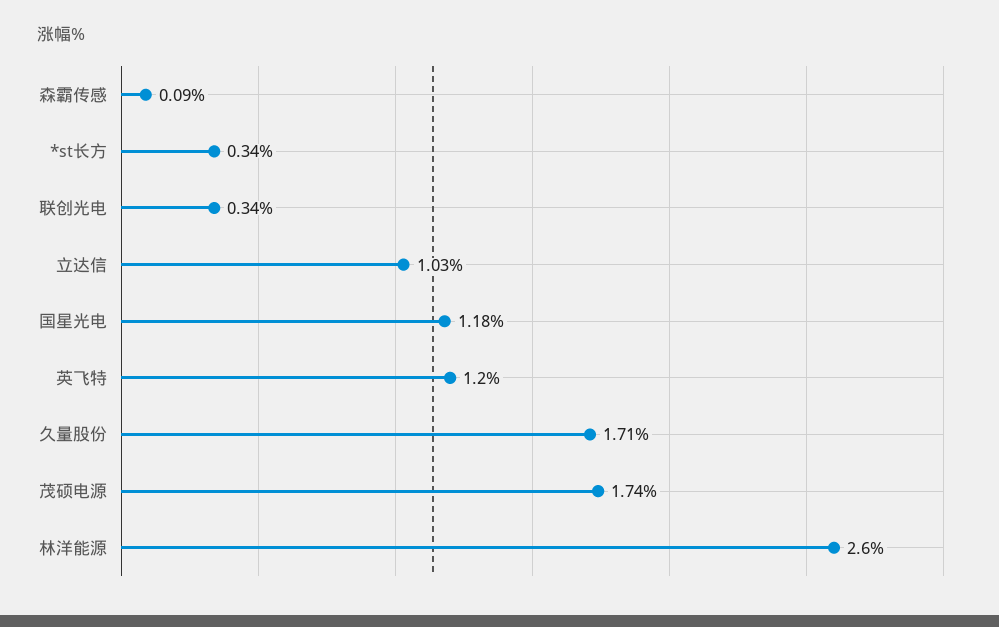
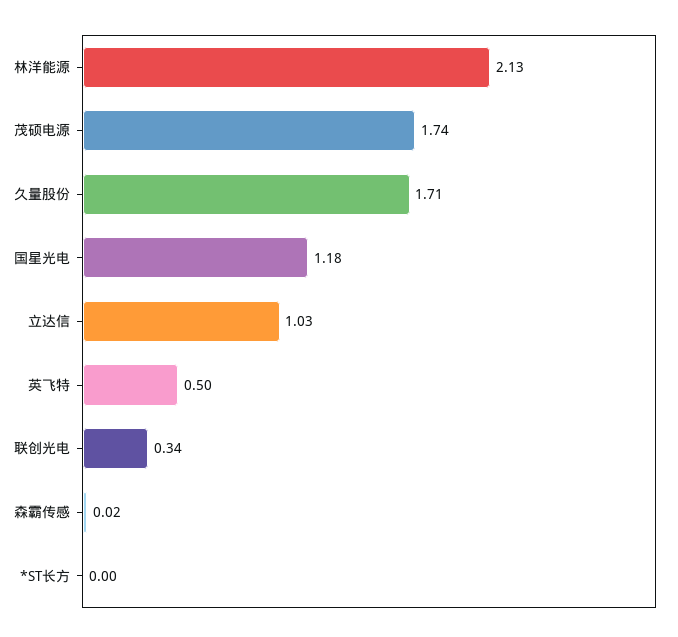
森霸传感: 0.09 -> 0.02
*st长方: 0.34 -> 0
英飞特: 1.2 -> 0.5
林洋能源: 2.6 -> 2.13

